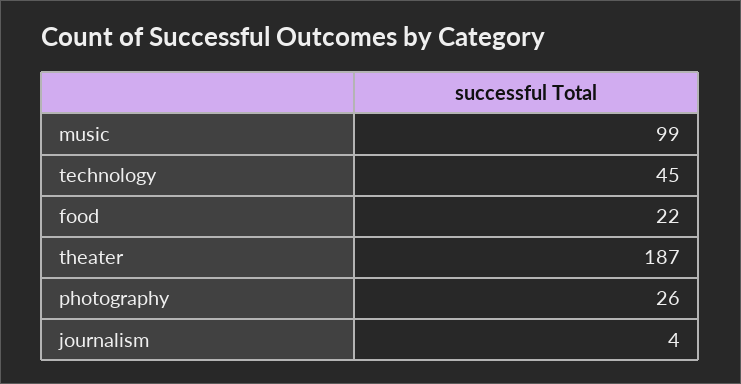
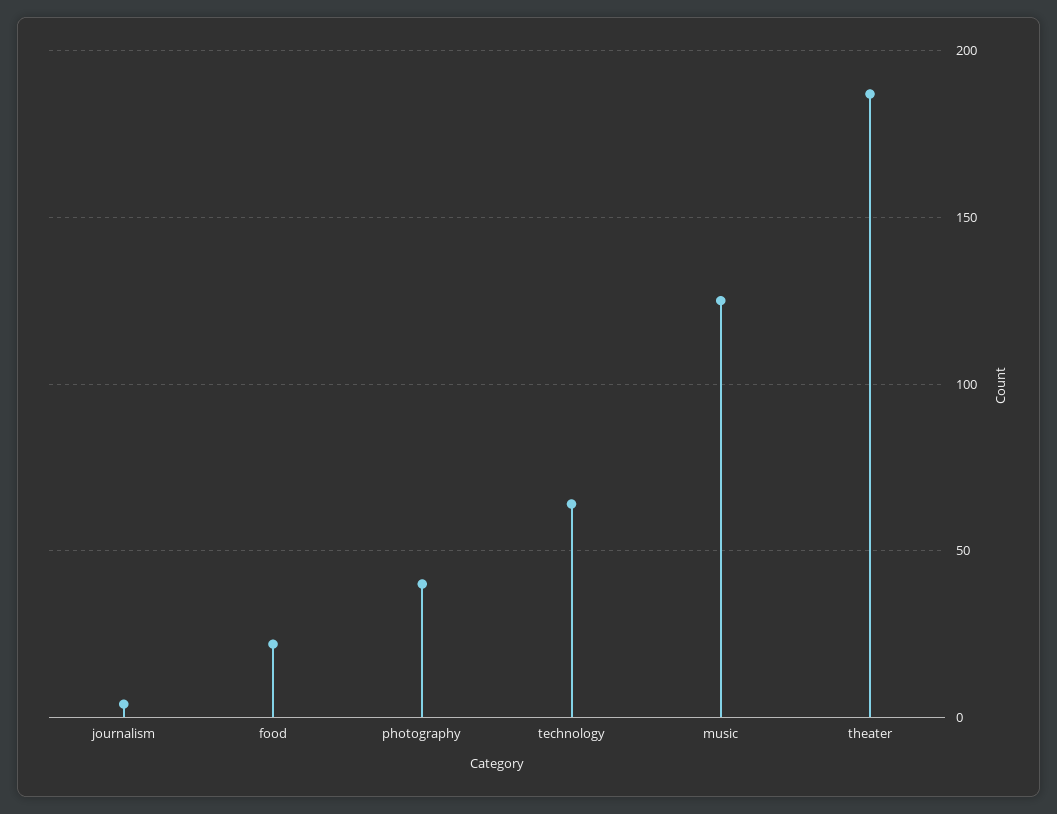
music: 99 -> 125
technology: 45 -> 65
photography: 26 -> 40

